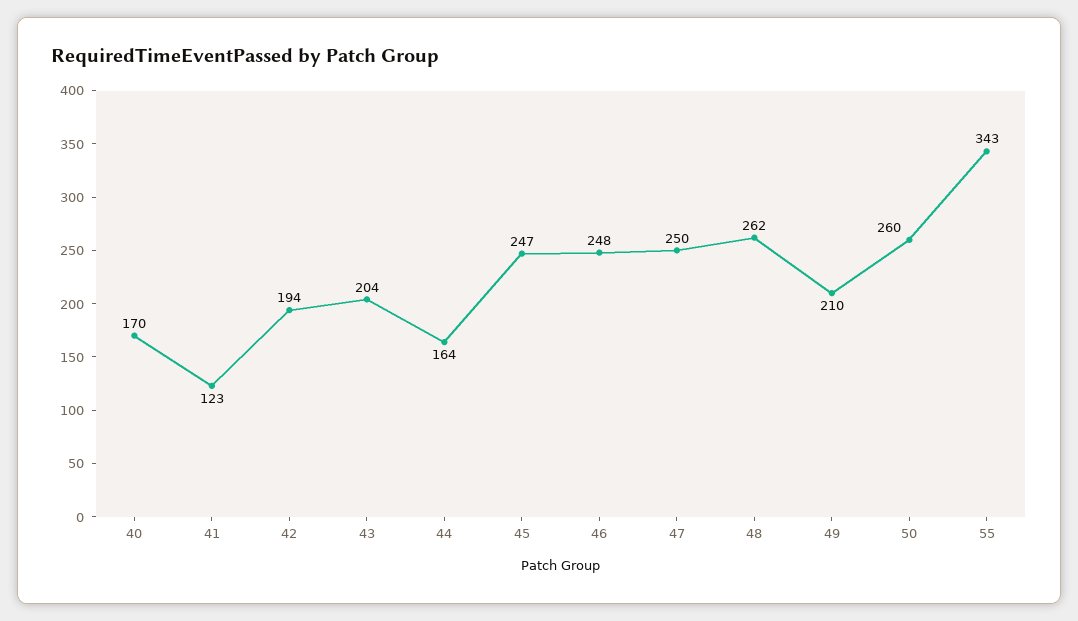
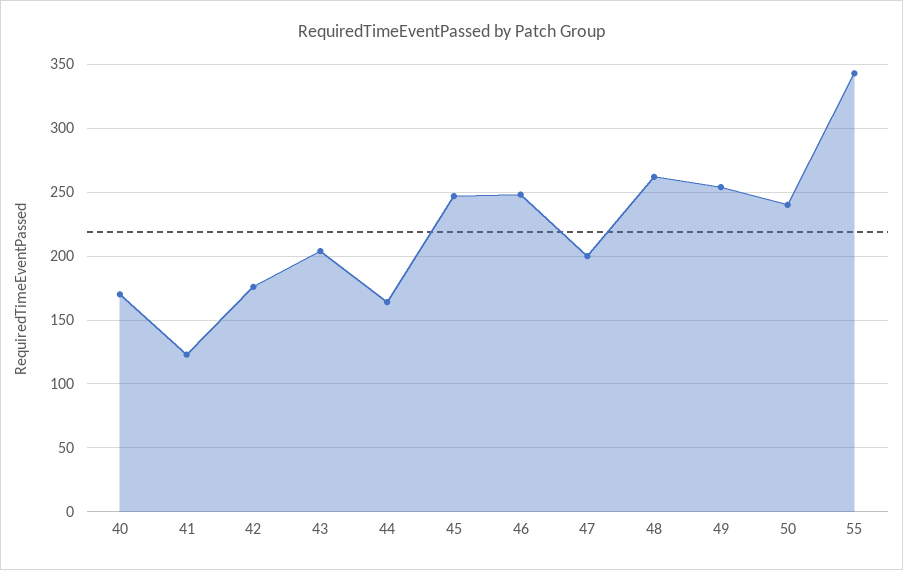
42: 194 -> 175
47: 250 -> 200
49: 210 -> 255
50: 260 -> 240

